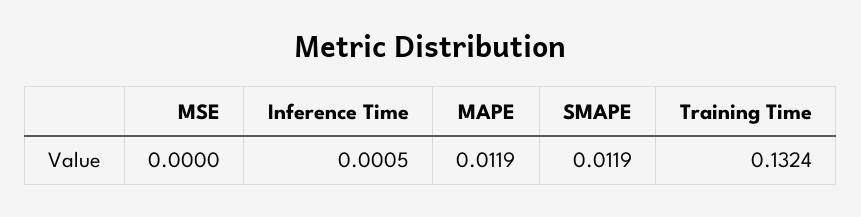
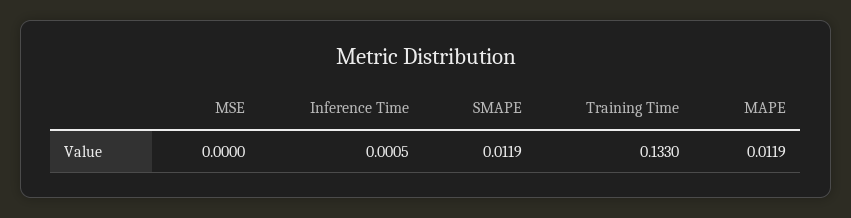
Training Time: 0.1324 -> 0.133

